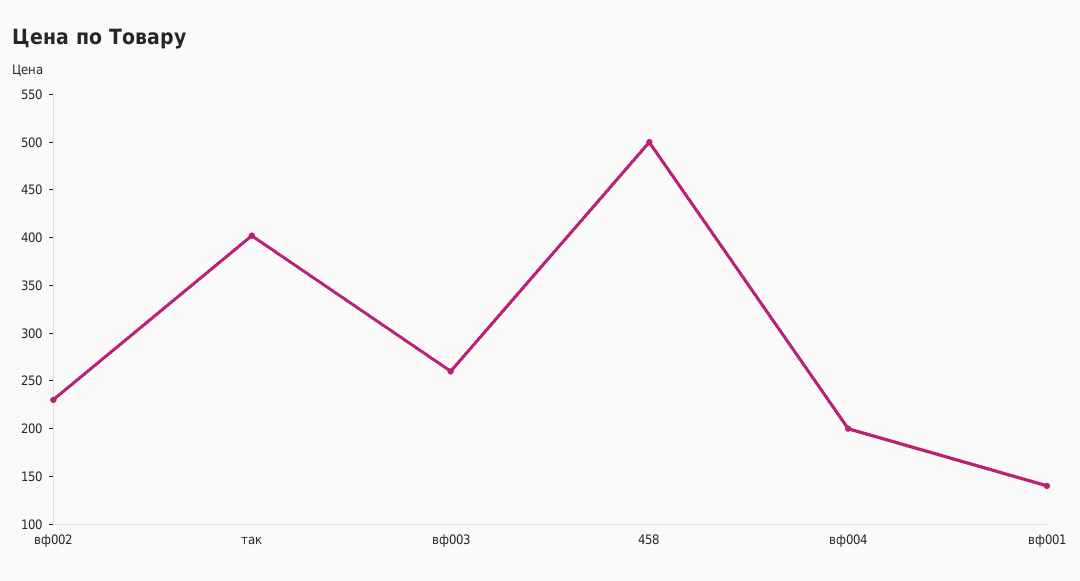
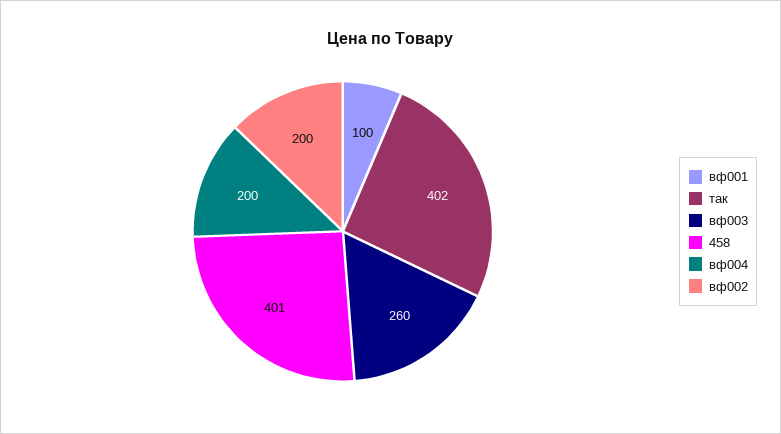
вф002: 230 -> 200
458: 500 -> 401
вф001: 140 -> 100

